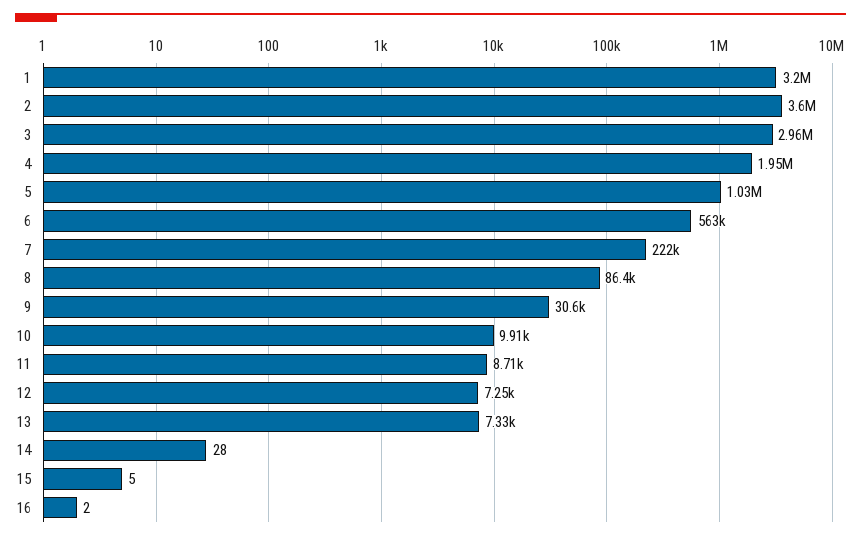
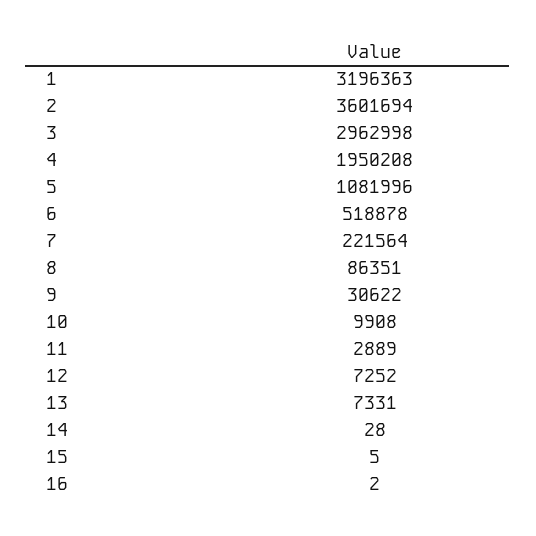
5: 1030000 -> 1081996
6: 563000 -> 518878
11: 8710 -> 2889

